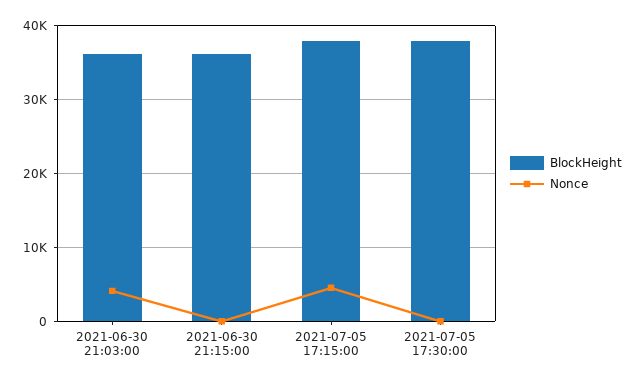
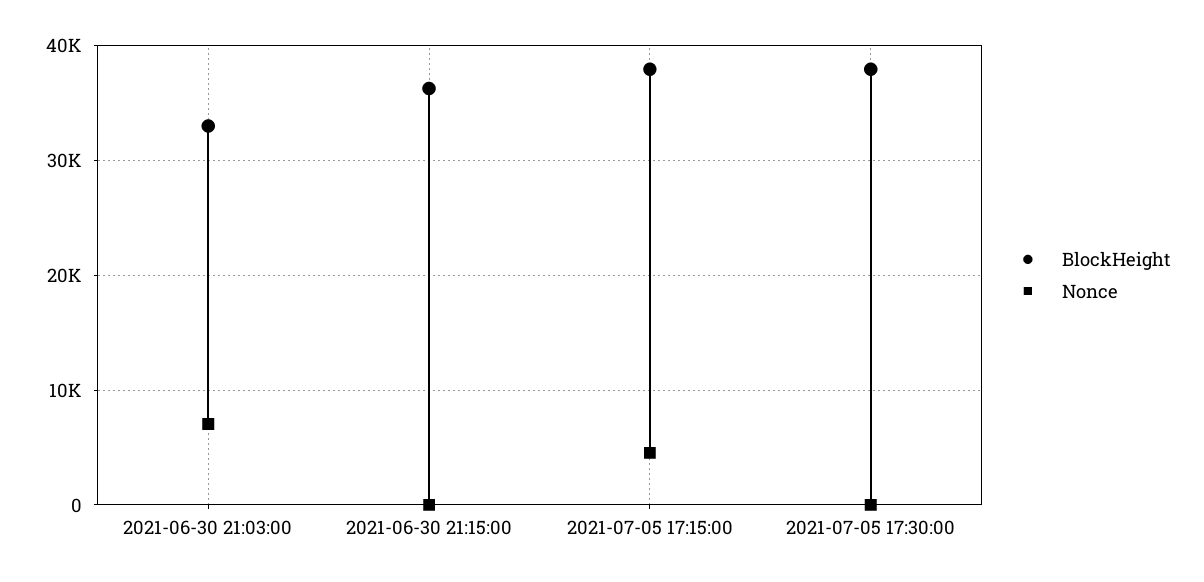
BlockHeight, 2021-06-30 21:03:00: 36000 -> 33000
Nonce, 2021-06-30 21:03:00: 4000 -> 7000

